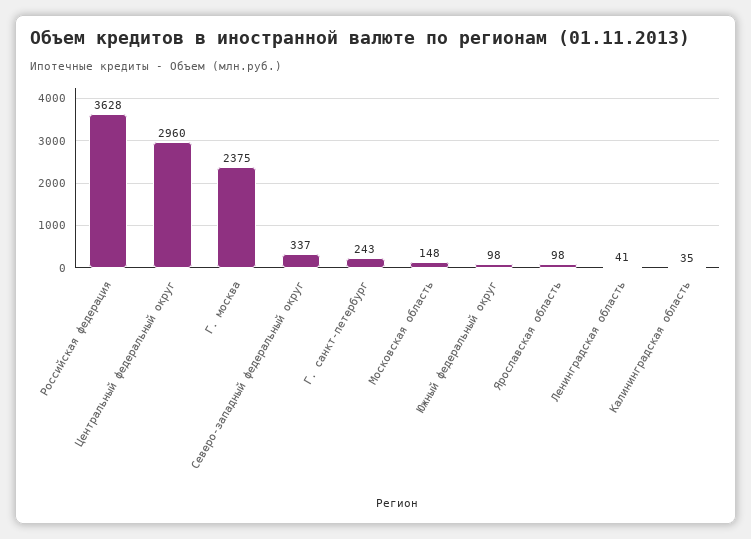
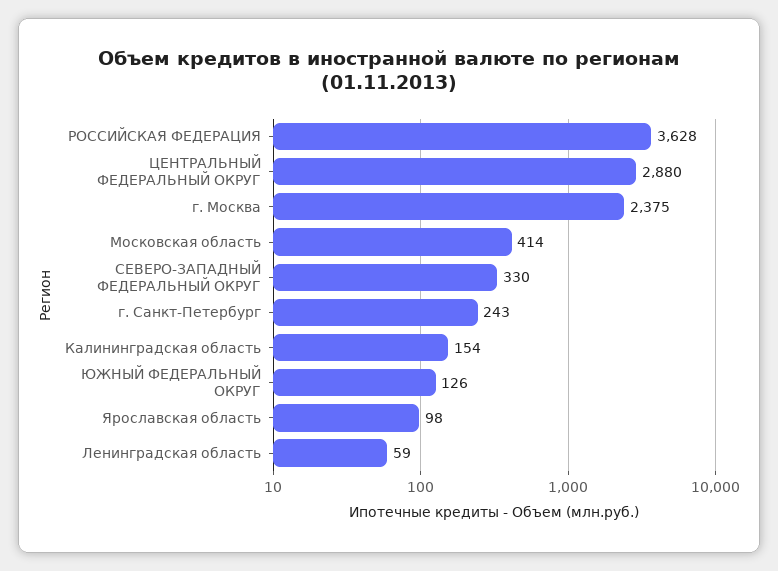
Центральный федеральный округ: 2960 -> 2880
Северо-западный федеральный округ: 337 -> 330
Московская область: 148 -> 414
Южный федеральный округ: 98 -> 126
Ленинградская область: 41 -> 59
Калининградская область: 35 -> 154

